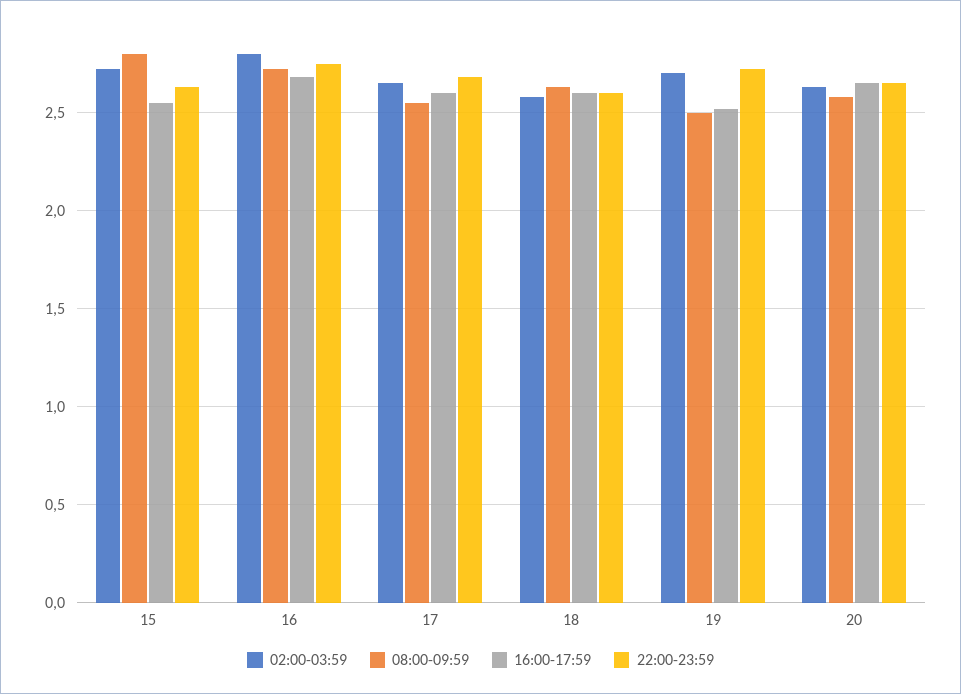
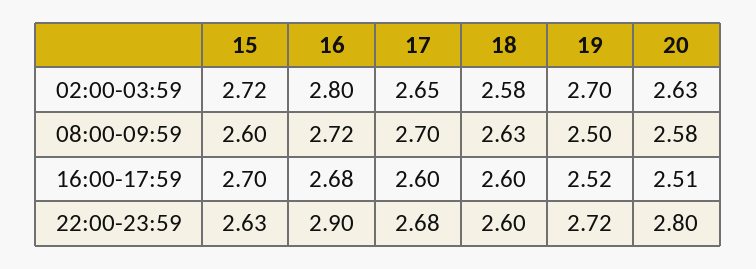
08:00-09:59, 15: 2.8 -> 2.6
16:00-17:59, 15: 2.55 -> 2.7
22:00-23:59, 16: 2.75 -> 2.9
08:00-09:59, 17: 2.55 -> 2.7
16:00-17:59, 20: 2.65 -> 2.51
22:00-23:59, 20: 2.65 -> 2.8

